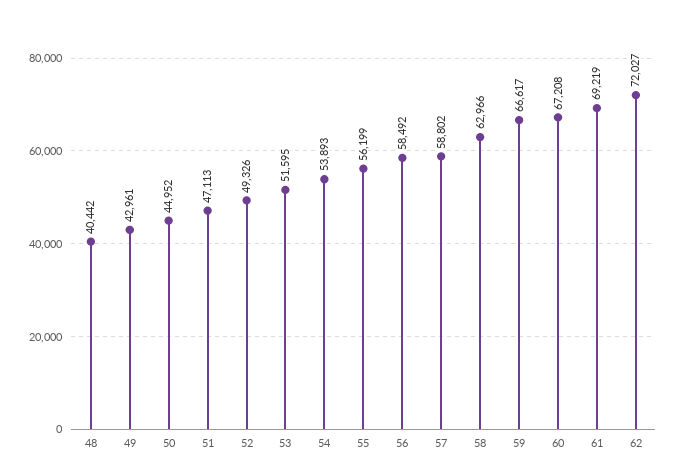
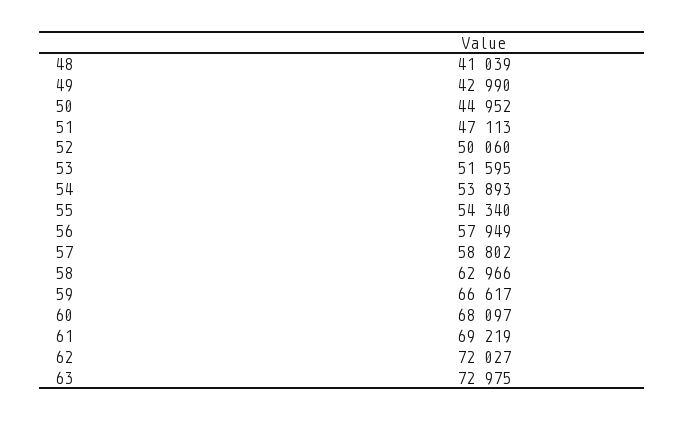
48: 40442 -> 41039
49: 42961 -> 42990
52: 49326 -> 50060
55: 56199 -> 54340
56: 58492 -> 57949
60: 67208 -> 68097
63: none -> 72975

